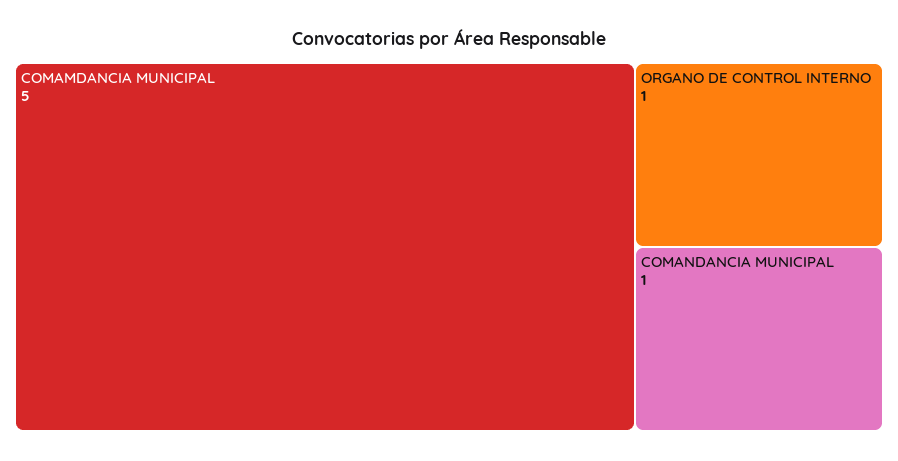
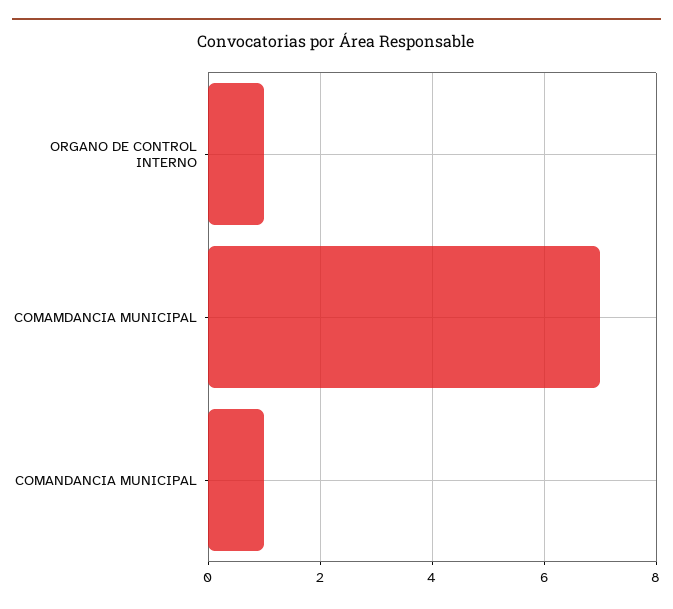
COMAMDANCIA MUNICIPAL: 5 -> 7

